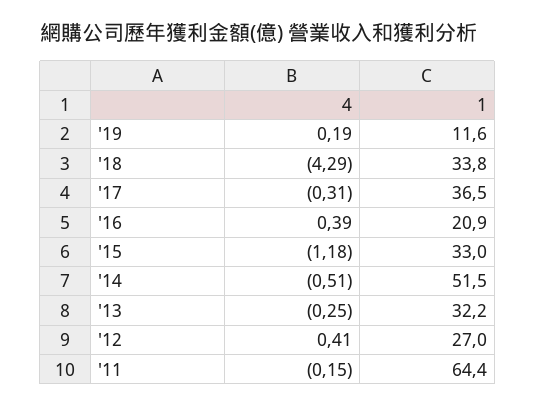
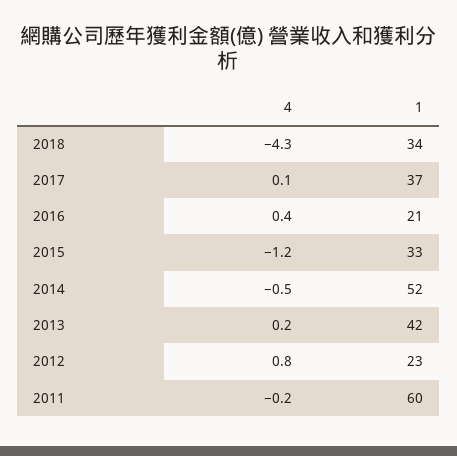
4, '19: 0.19 -> none
1, '19: 11.6 -> none
4, '17: -0.31 -> 0.1
4, '13: -0.25 -> 0.2
1, '13: 32.2 -> 42
4, '12: 0.41 -> 0.8
1, '12: 27 -> 23
1, '11: 64.4 -> 60

